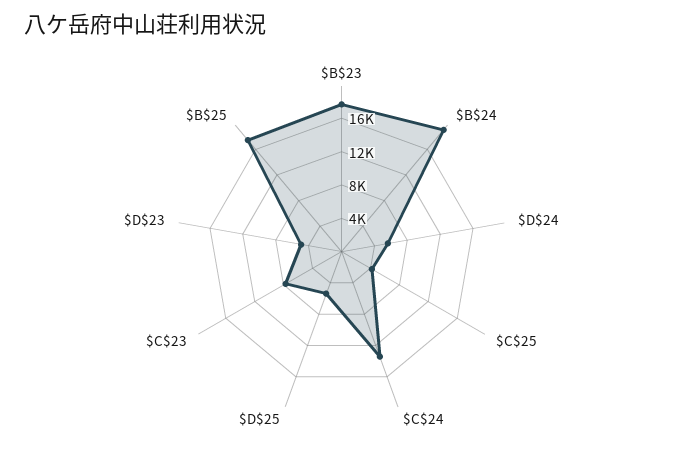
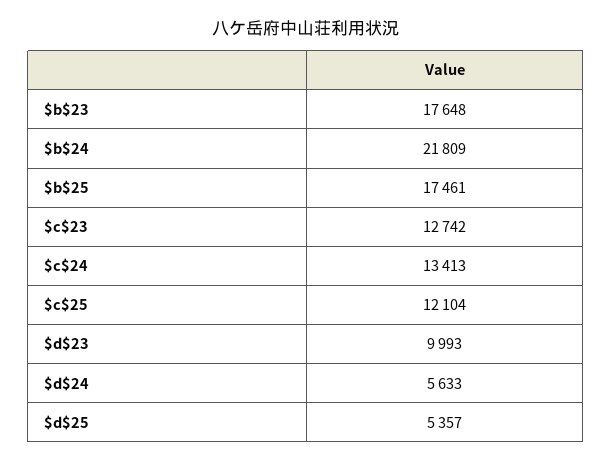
$B$24: 19000 -> 21809
$C$25: 4000 -> 12104
$C$23: 8000 -> 12742
$D$23: 5000 -> 9993

